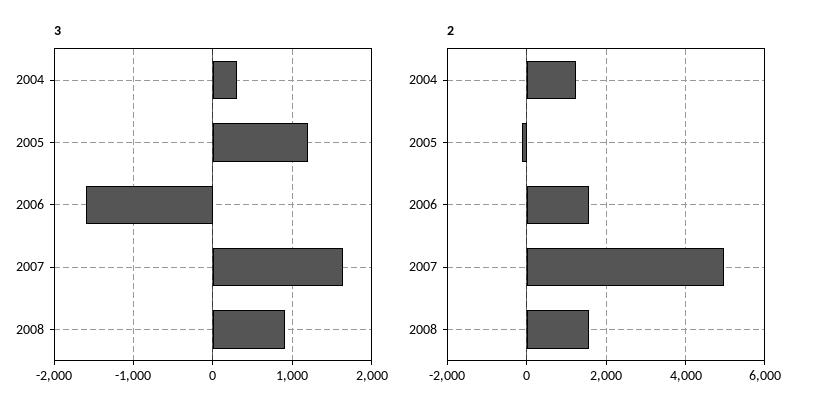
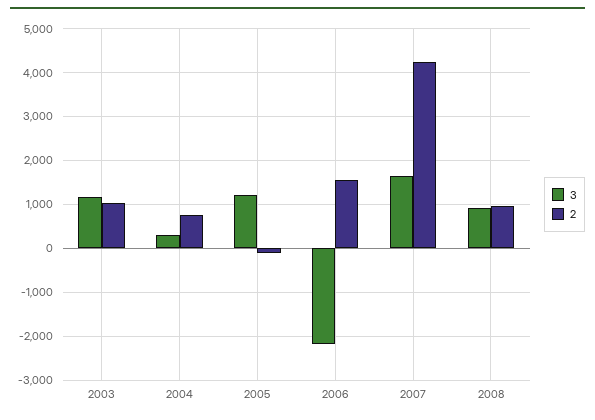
3, 2006: -1600 -> -2200
2, 2004: 1200 -> 800
2, 2007: 5000 -> 4200
2, 2008: 1600 -> 1000
3, 2003: none -> 1200
2, 2003: none -> 1000

